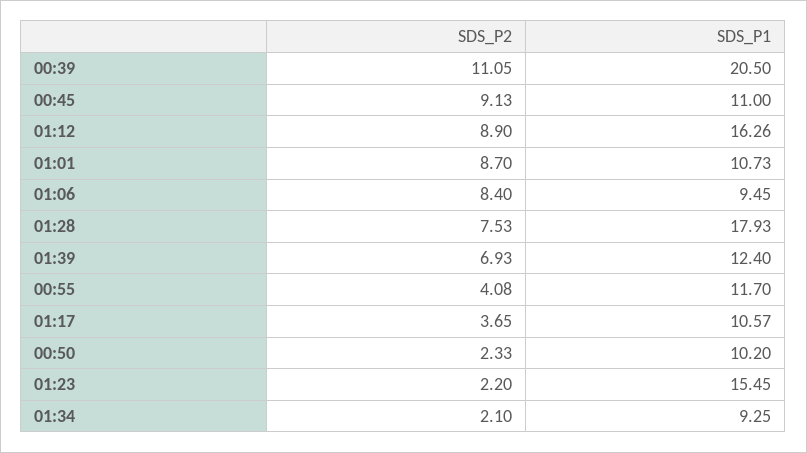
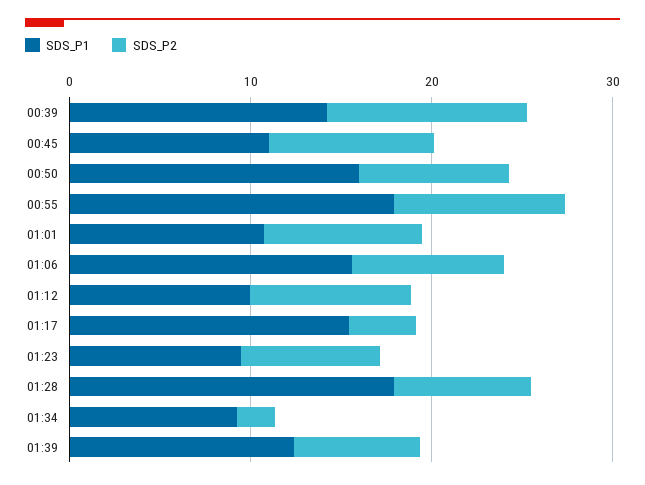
SDS_P1, 00:39: 20.5 -> 14
SDS_P1, 01:12: 16.26 -> 10
SDS_P1, 01:06: 9.45 -> 16
SDS_P2, 00:55: 4.08 -> 10
SDS_P1, 00:55: 11.7 -> 18
SDS_P1, 01:17: 10.57 -> 16
SDS_P2, 00:50: 2.33 -> 8
SDS_P1, 00:50: 10.2 -> 16
SDS_P2, 01:23: 2.2 -> 8
SDS_P1, 01:23: 15.45 -> 10

